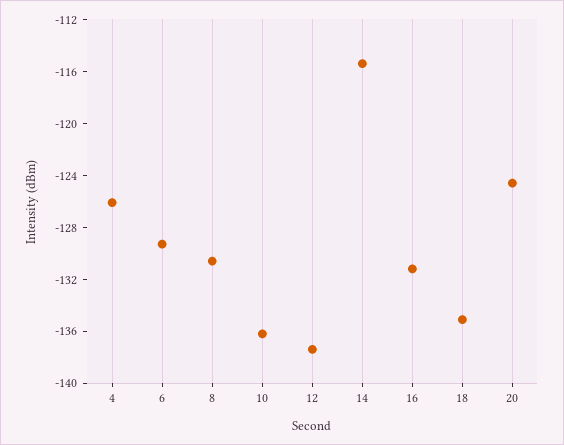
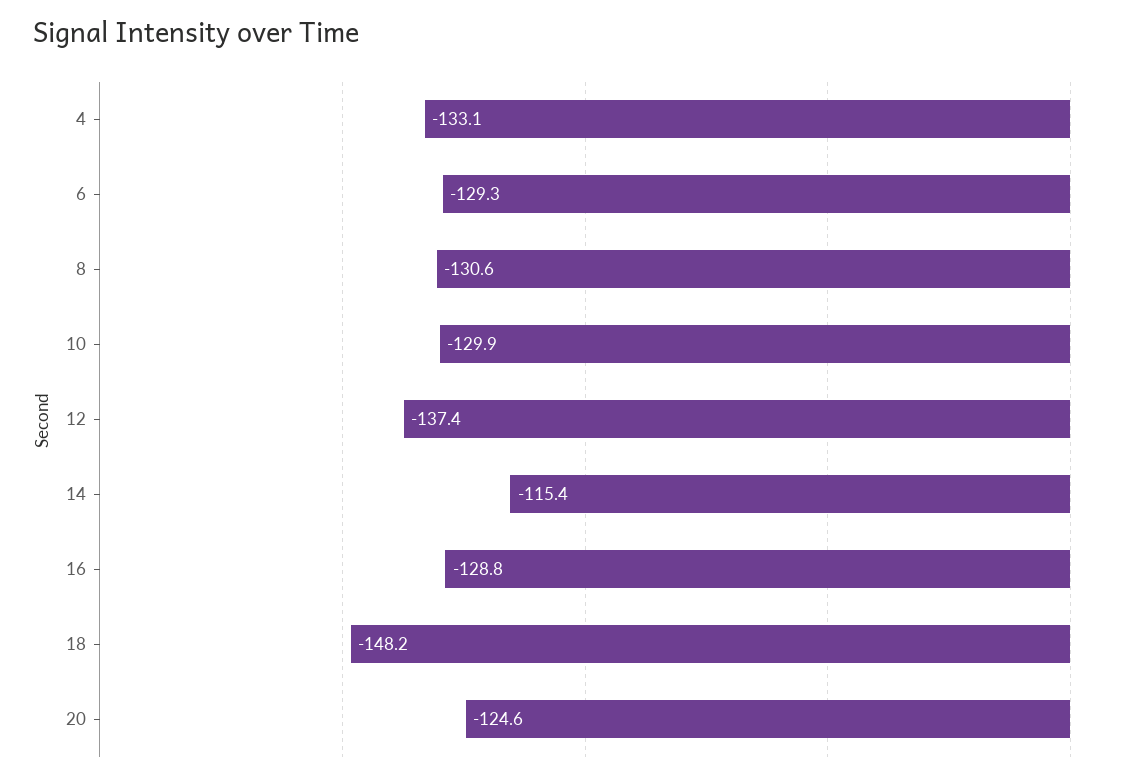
4: -126 -> -133.1
10: -136 -> -129.9
16: -131 -> -128.8
18: -135 -> -148.2

